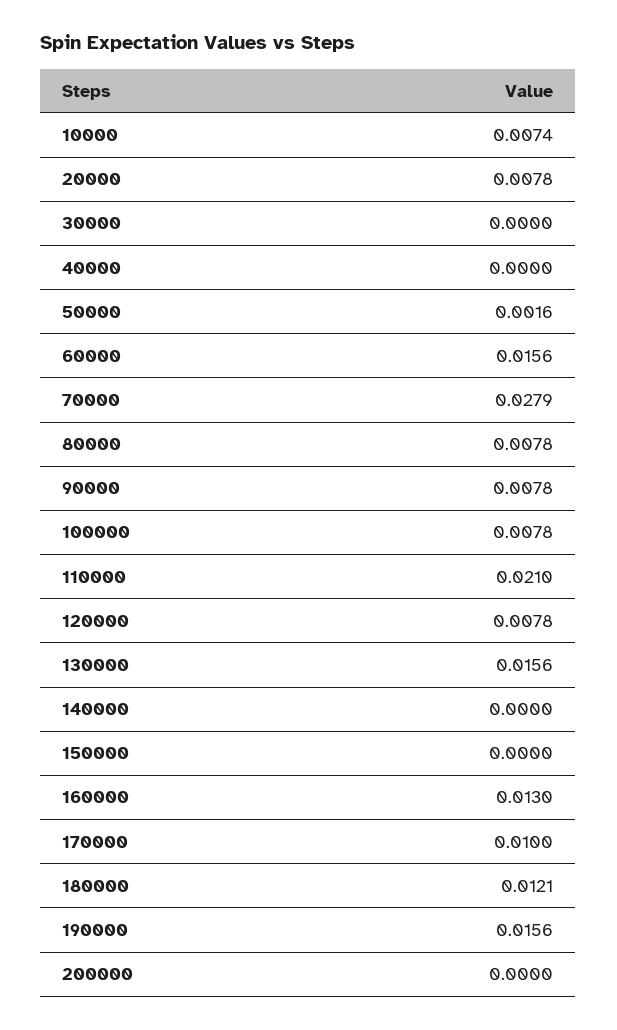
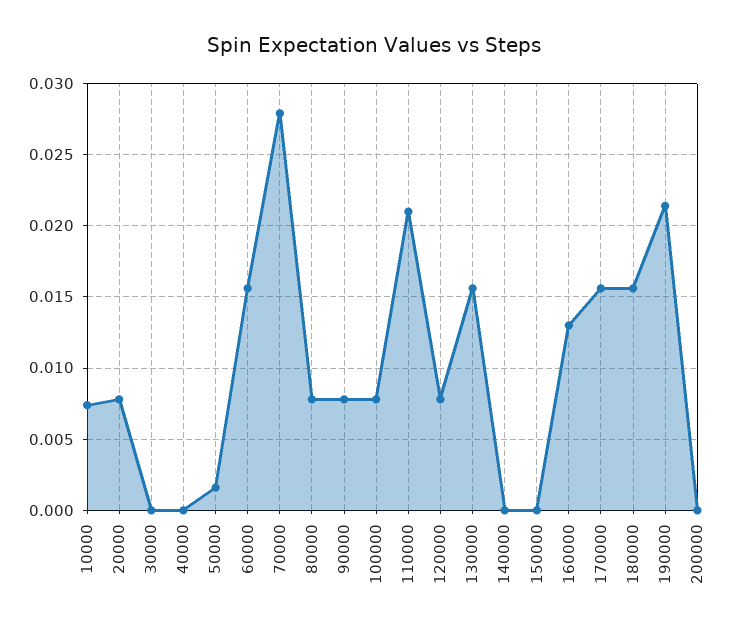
170000: 0.01 -> 0.0155
180000: 0.0121 -> 0.0155
190000: 0.0156 -> 0.0215

